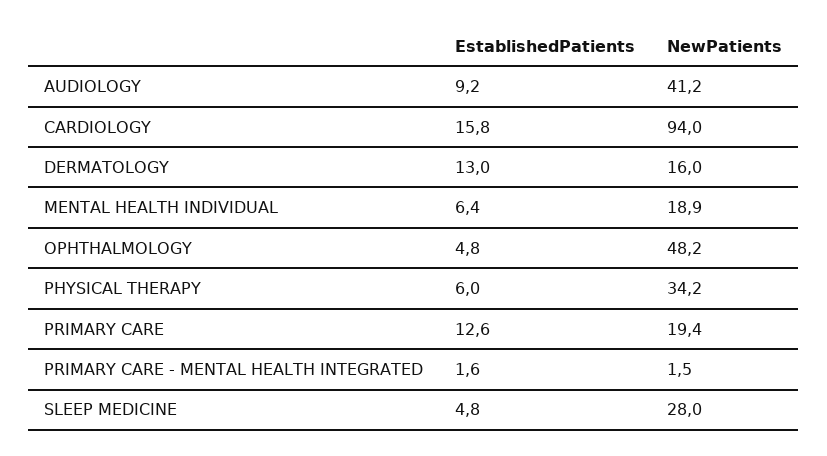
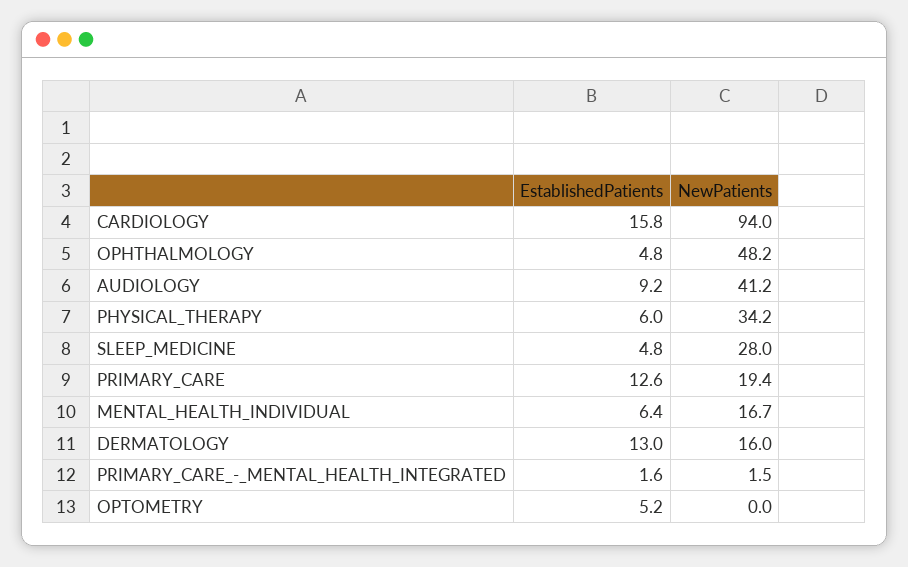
NewPatients, MENTAL HEALTH INDIVIDUAL: 18.9 -> 16.7
EstablishedPatients, OPTOMETRY: none -> 5.2
NewPatients, OPTOMETRY: none -> 0

